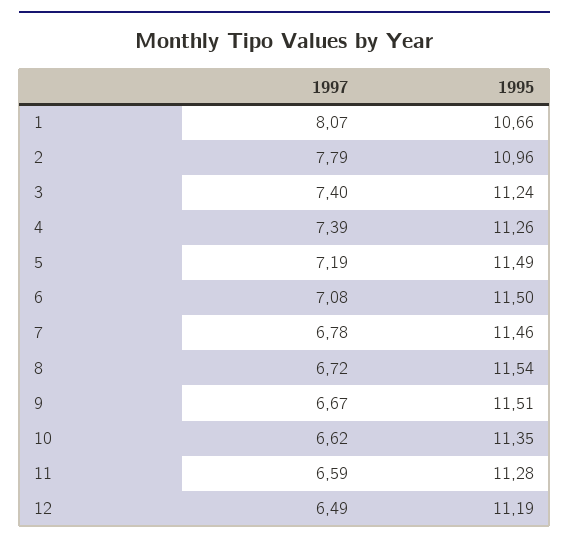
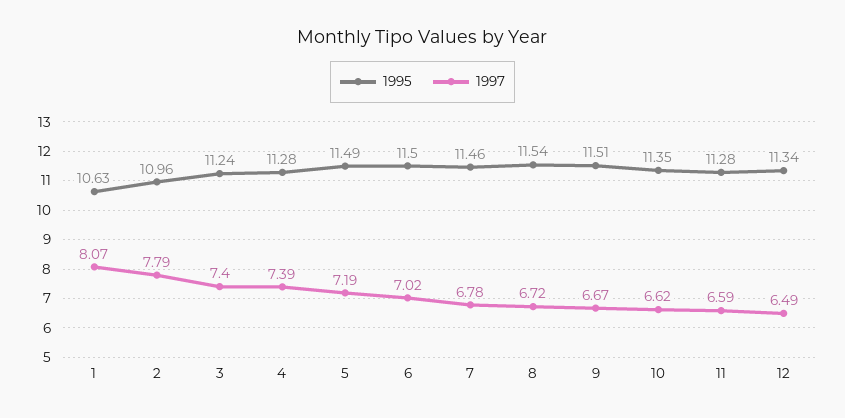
1995, 1: 10.66 -> 10.63
1995, 4: 11.26 -> 11.28
1997, 6: 7.08 -> 7.02
1995, 12: 11.19 -> 11.34

